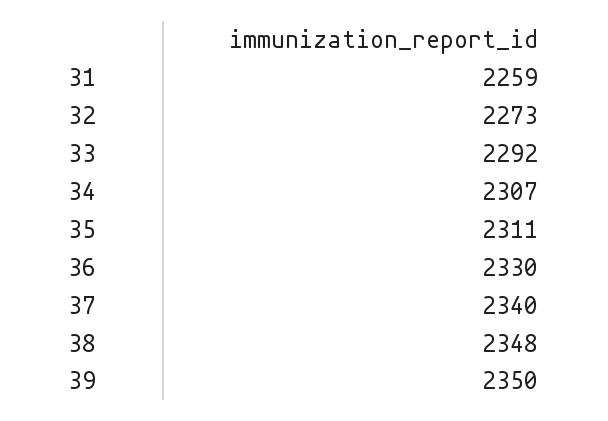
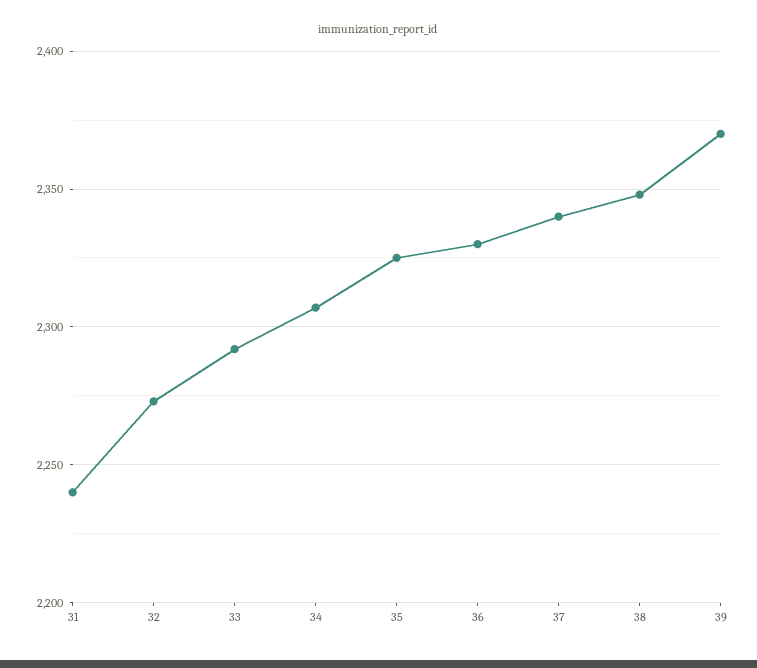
31: 2259 -> 2240
35: 2311 -> 2325
39: 2350 -> 2370

